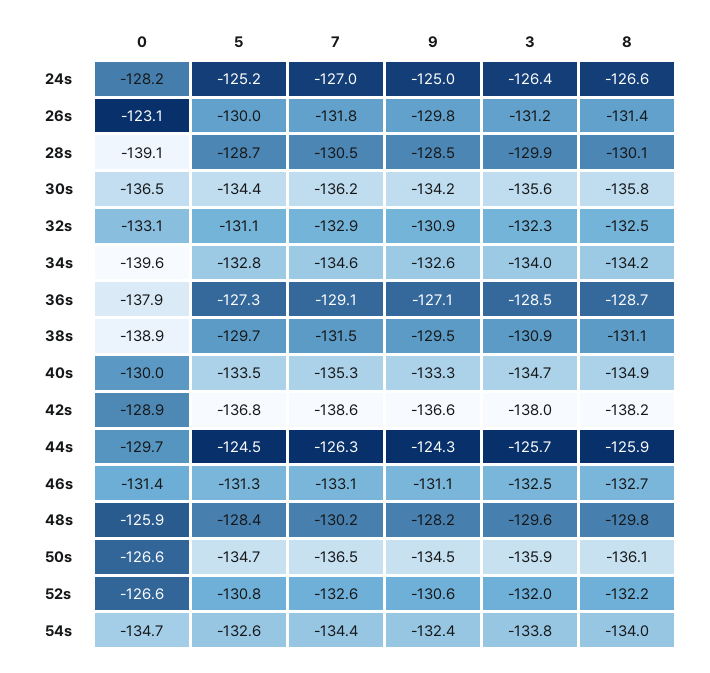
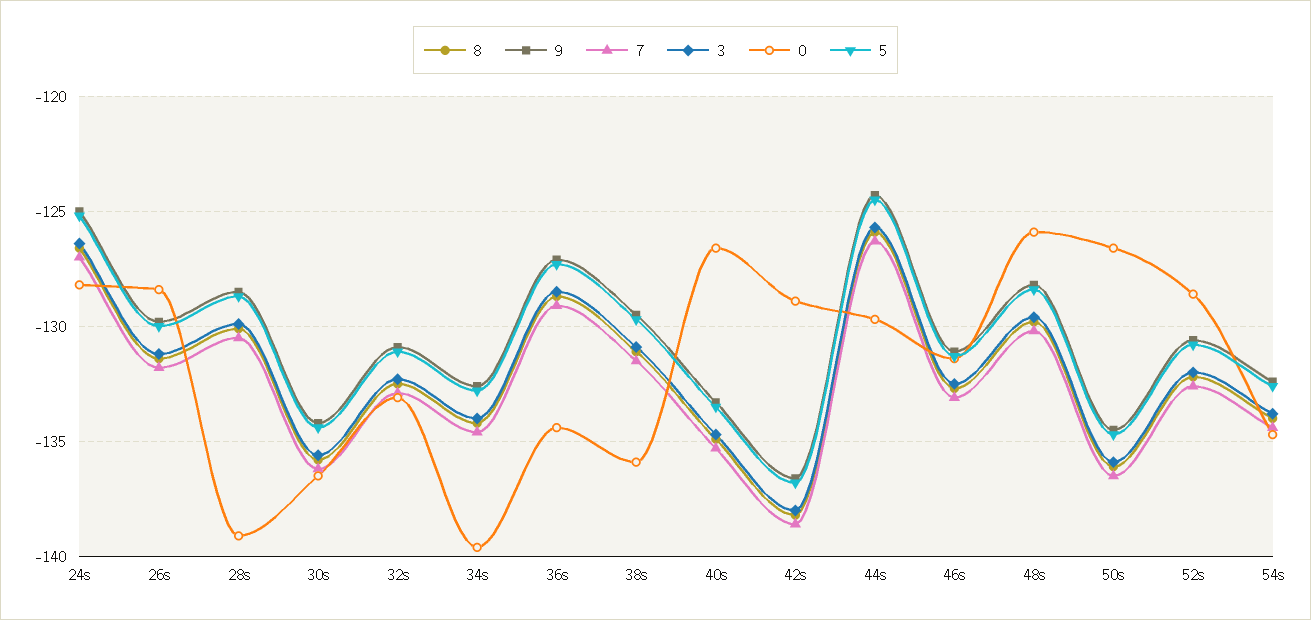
0, 26s: -123.1 -> -128.5
0, 36s: -137.9 -> -134.5
0, 38s: -138.9 -> -136
0, 40s: -130 -> -126.5
0, 52s: -126.6 -> -128.5

